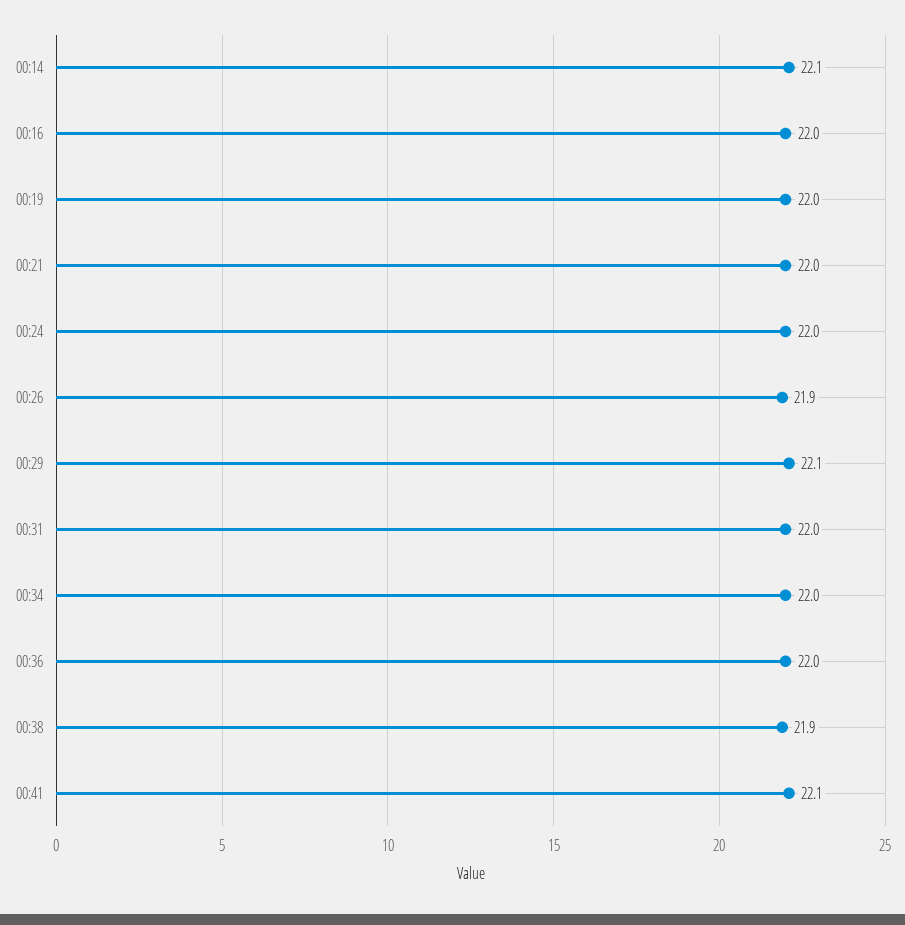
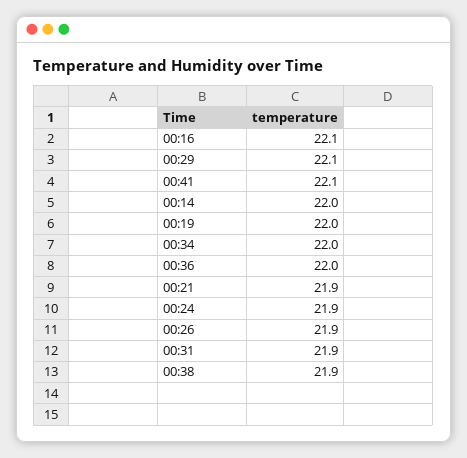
00:14: 22.1 -> 22
00:16: 22 -> 22.1
00:21: 22 -> 21.9
00:24: 22 -> 21.9
00:31: 22 -> 21.9

